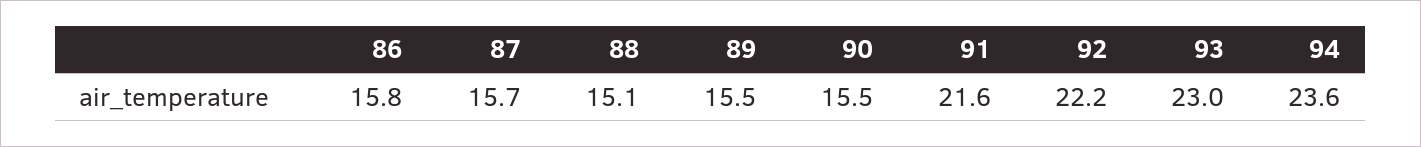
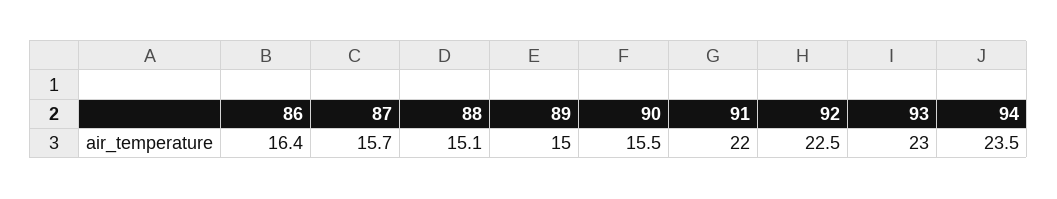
86: 15.8 -> 16.4
89: 15.5 -> 15
91: 21.6 -> 22
92: 22.2 -> 22.5
94: 23.6 -> 23.5

